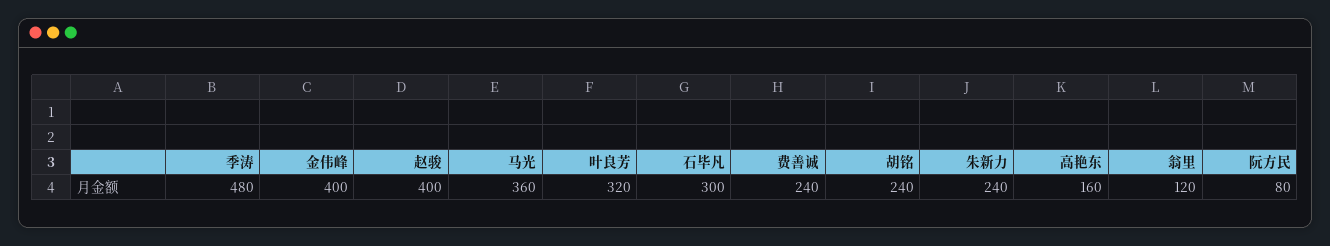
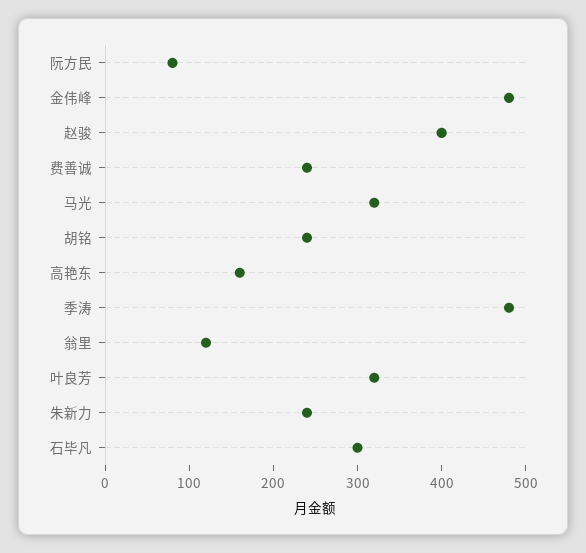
金伟峰: 400 -> 480
马光: 360 -> 320

